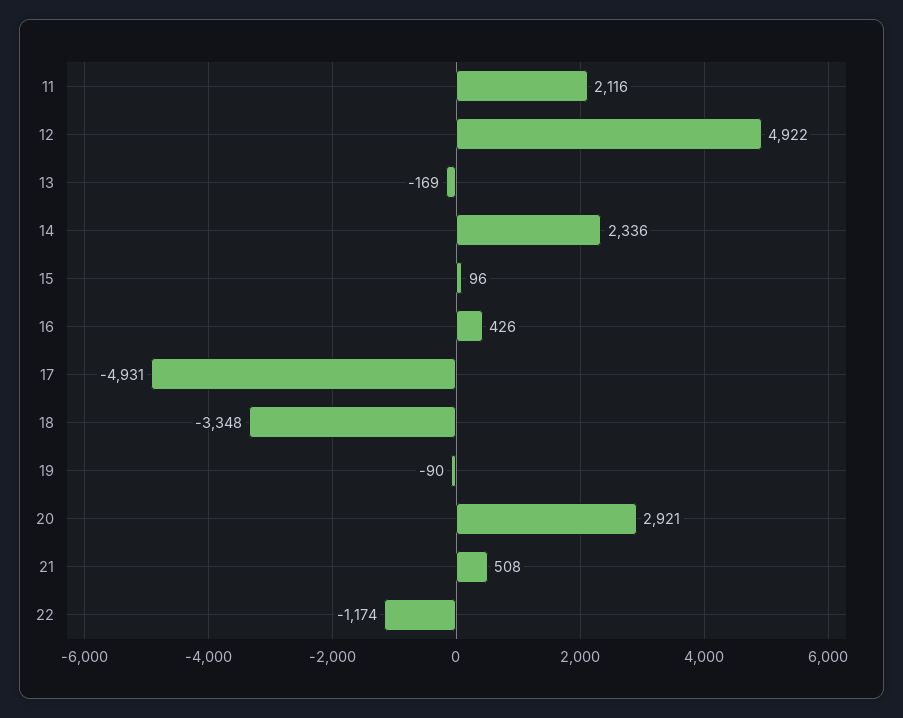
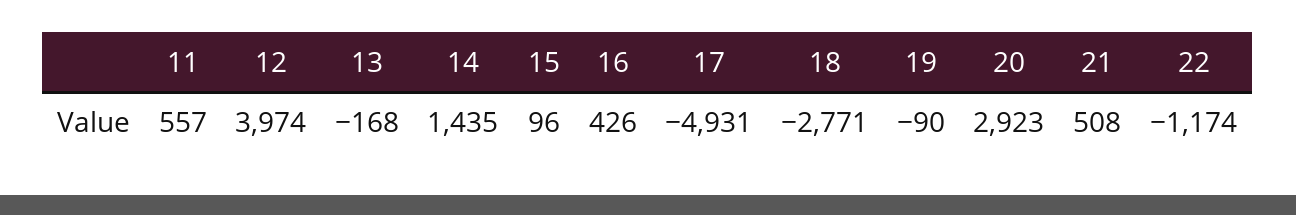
11: 2116 -> 557
12: 4922 -> 3974
13: -169 -> -168
14: 2336 -> 1435
18: -3348 -> -2771
20: 2921 -> 2923

